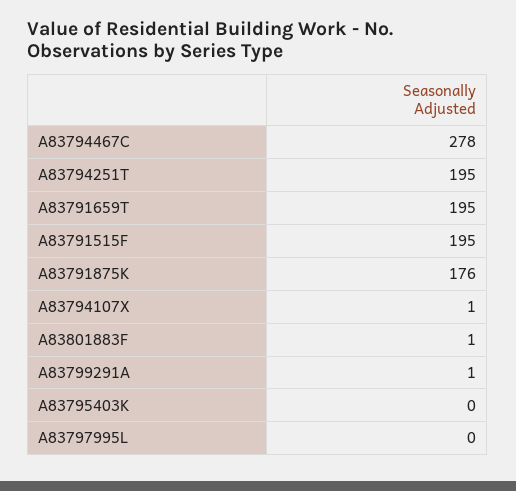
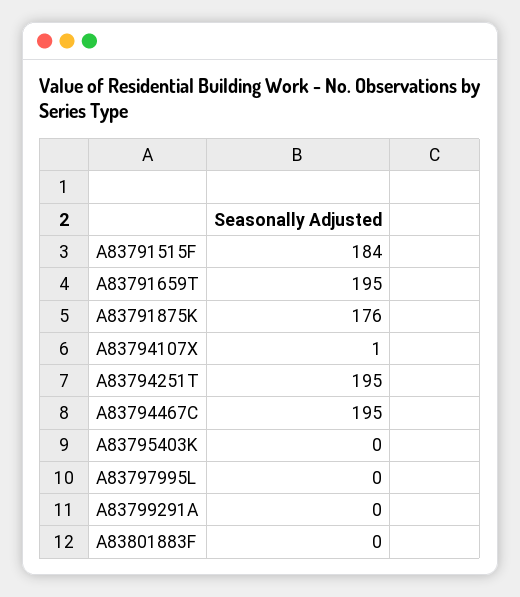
A83794467C: 278 -> 195
A83791515F: 195 -> 184
A83801883F: 1 -> 0
A83799291A: 1 -> 0

